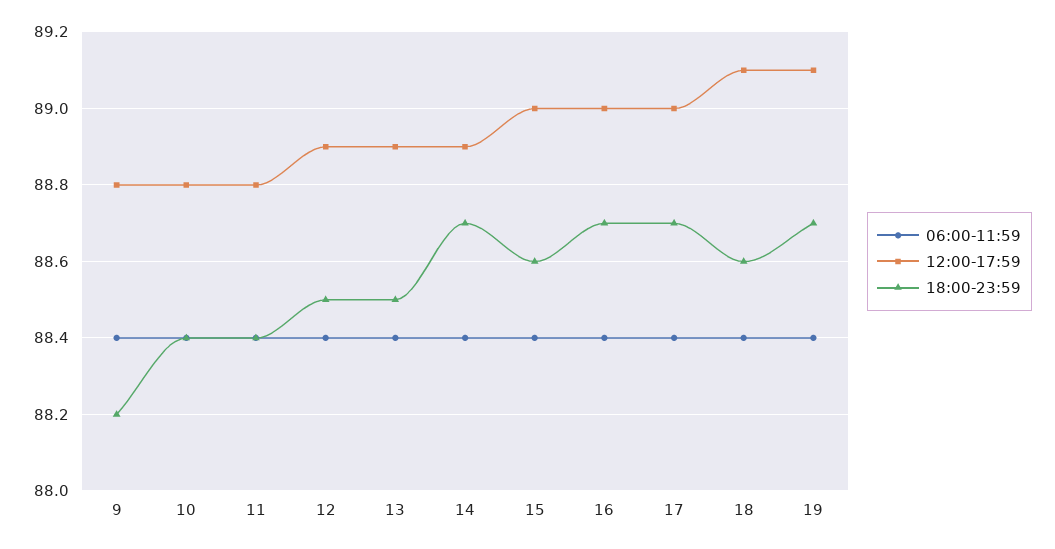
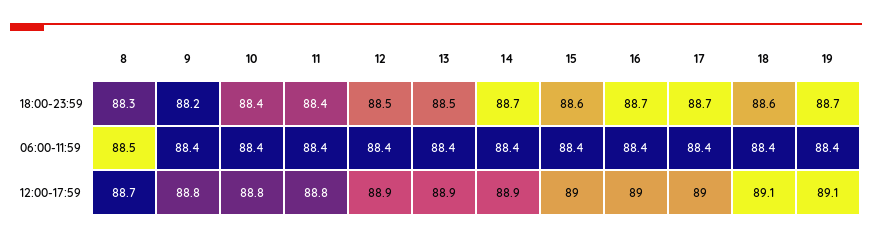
18:00-23:59, 8: none -> 88.3
06:00-11:59, 8: none -> 88.5
12:00-17:59, 8: none -> 88.7

